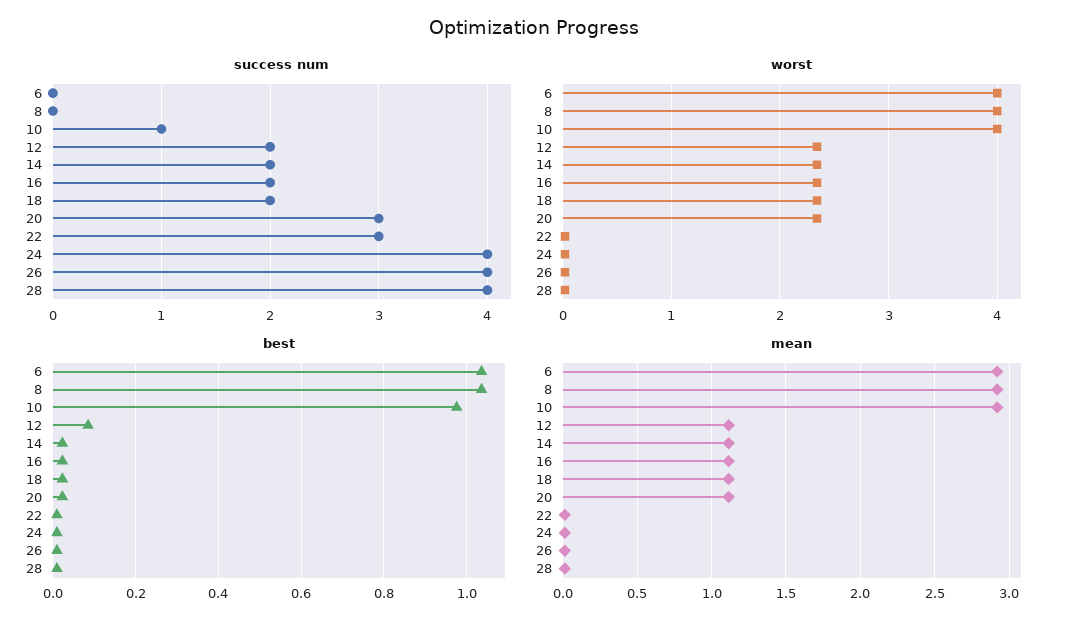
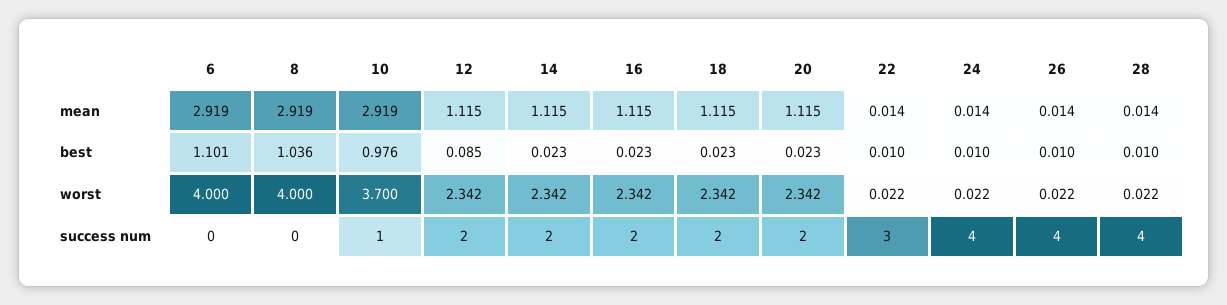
success num, 20: 3 -> 2
worst, 10: 4 -> 3.7
best, 6: 1.04 -> 1.101

